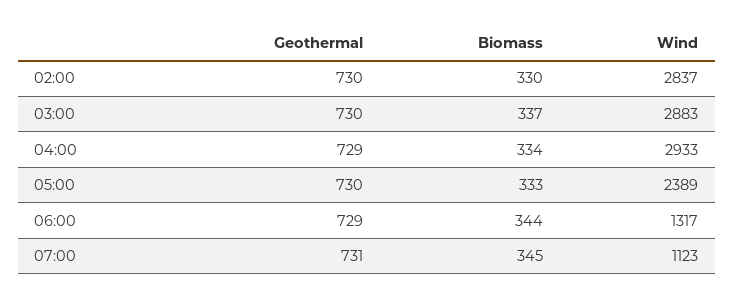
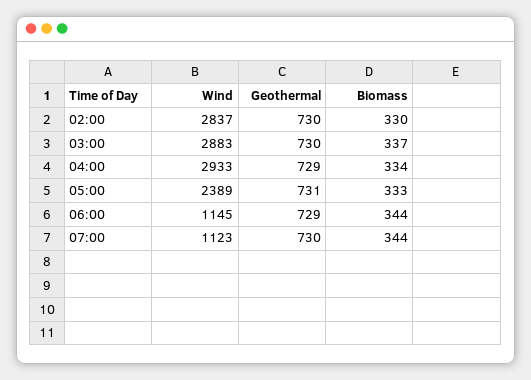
Geothermal, 05:00: 730 -> 731
Wind, 06:00: 1317 -> 1145
Geothermal, 07:00: 731 -> 730
Biomass, 07:00: 345 -> 344

